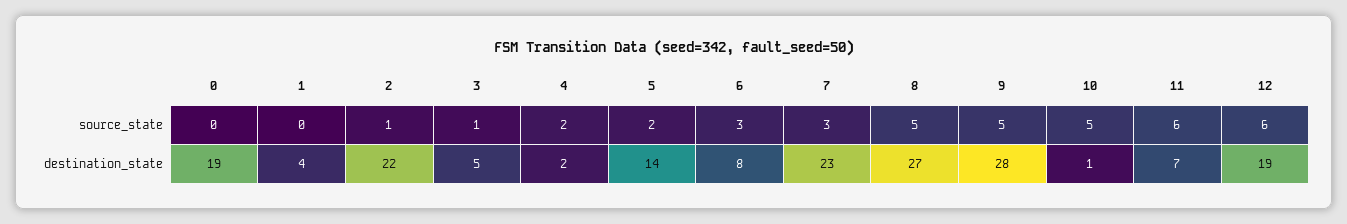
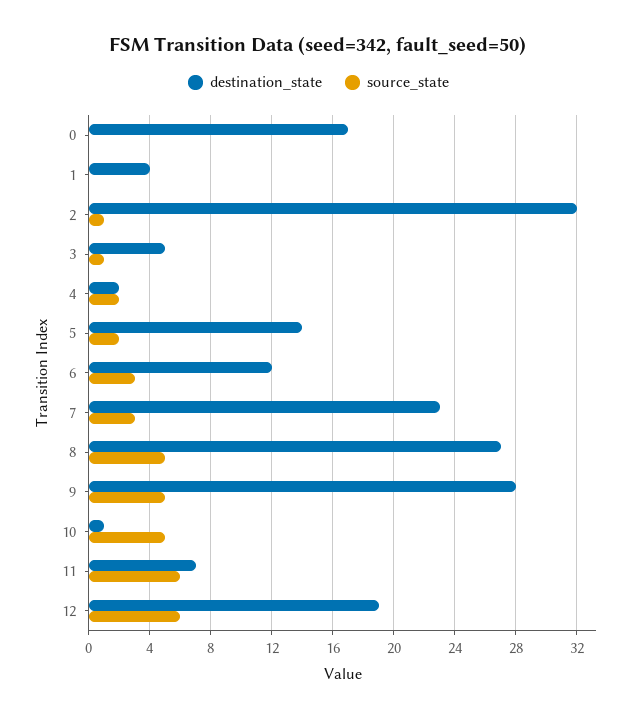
destination_state, 0: 19 -> 17
destination_state, 2: 22 -> 32
destination_state, 6: 8 -> 12

